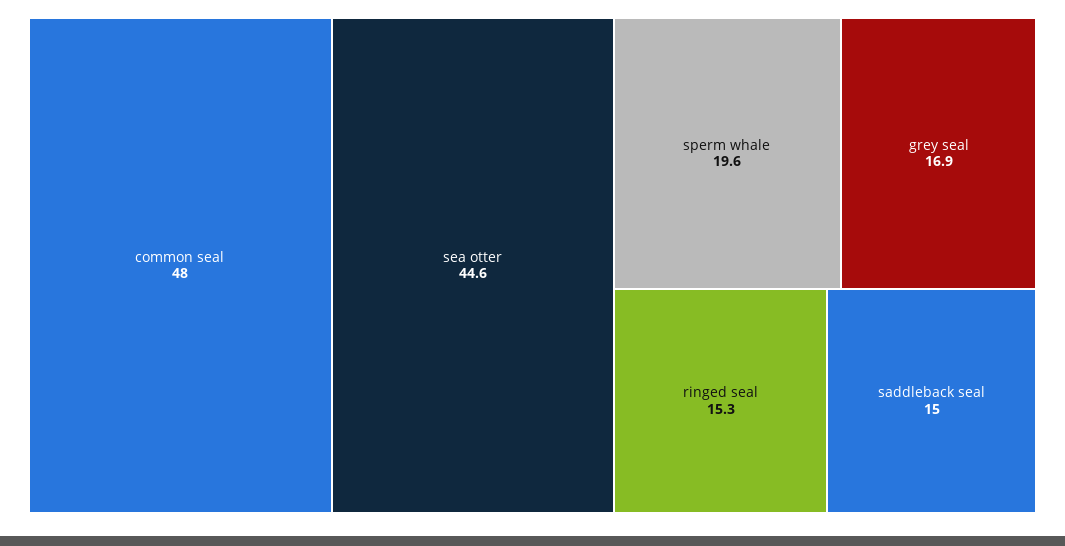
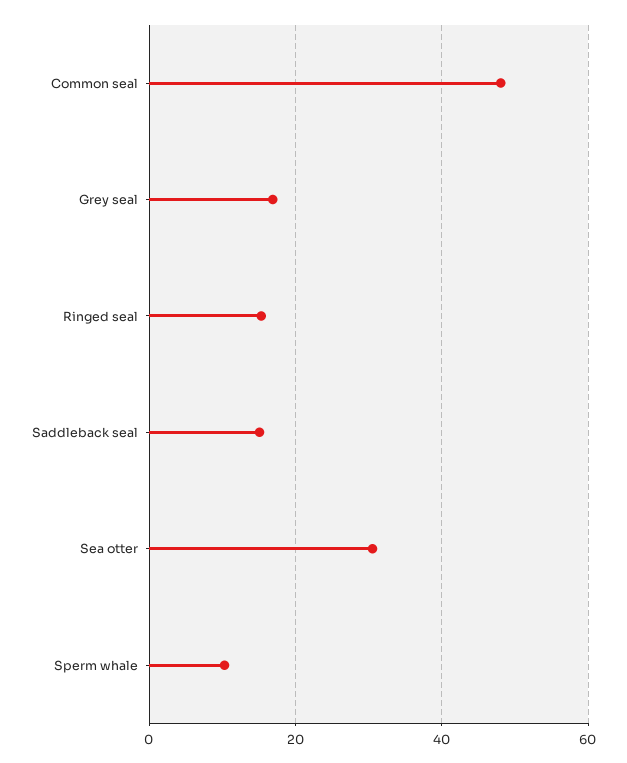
sea otter: 44.6 -> 30
sperm whale: 19.6 -> 10

